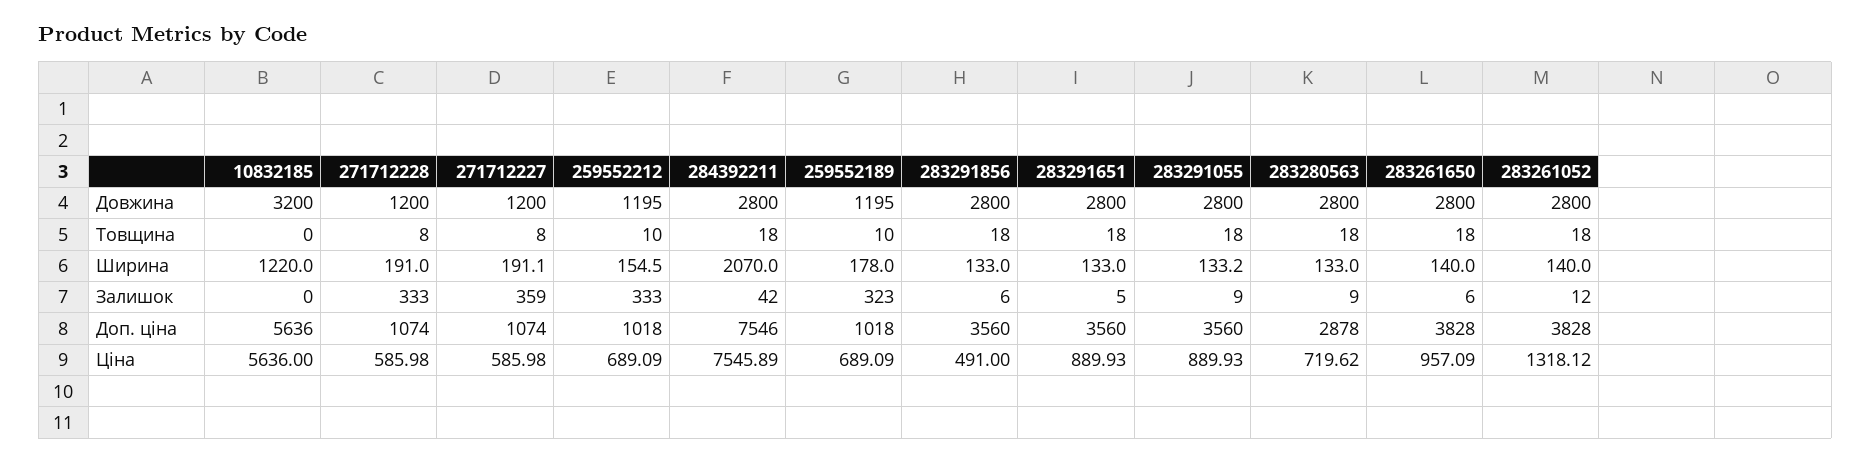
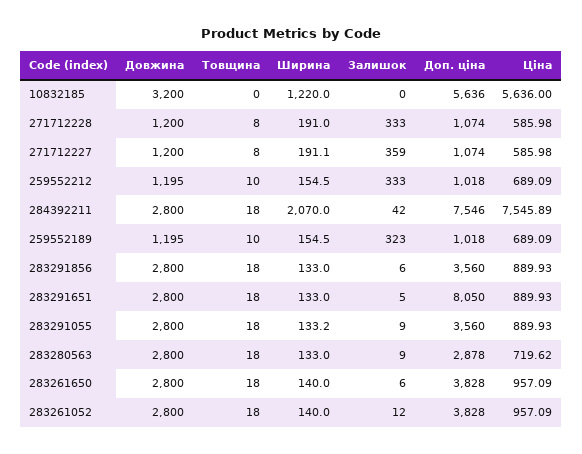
259552189, Ширина: 178 -> 154.5
283291651, Доп. ціна: 3560 -> 8050
283291856, Ціна: 491 -> 889.93
283261052, Ціна: 1318.12 -> 957.09

